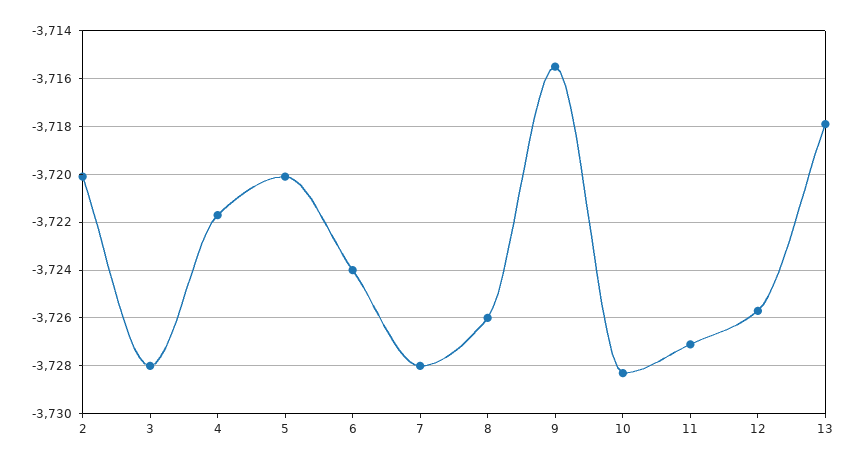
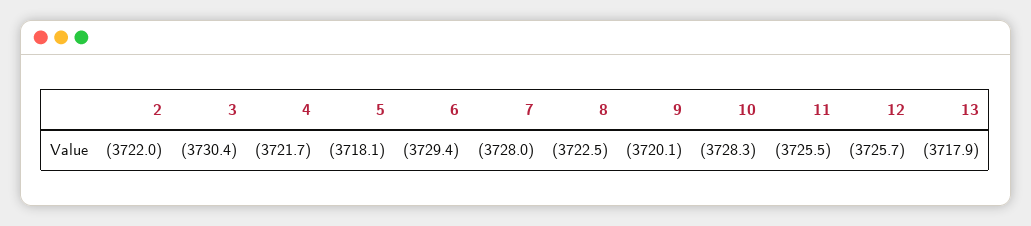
2: -3720 -> -3722
3: -3728 -> -3730.4
5: -3720 -> -3718.1
6: -3724 -> -3729.4
8: -3726 -> -3722.5
9: -3715.5 -> -3720.1
11: -3727 -> -3725.5

